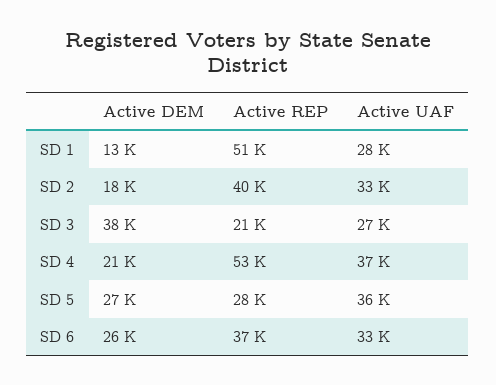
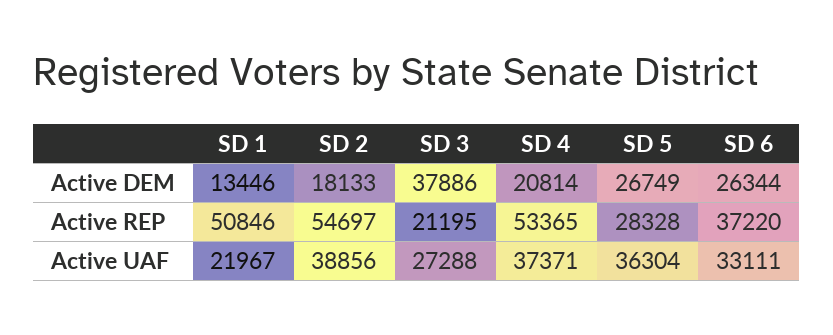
Active UAF, SD 1: 28000 -> 21967
Active REP, SD 2: 40000 -> 54697
Active UAF, SD 2: 33000 -> 38856

